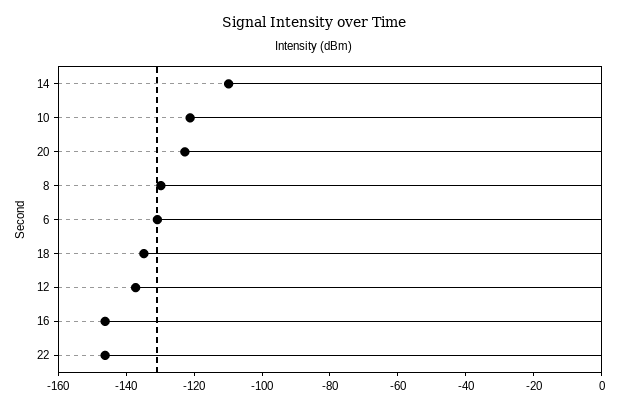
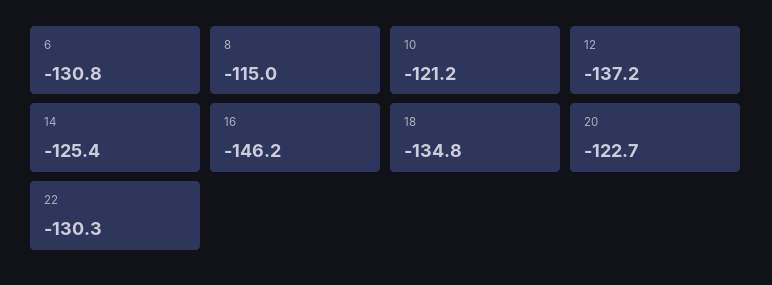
14: -110 -> -125.4
8: -130 -> -115
22: -145 -> -130.3

